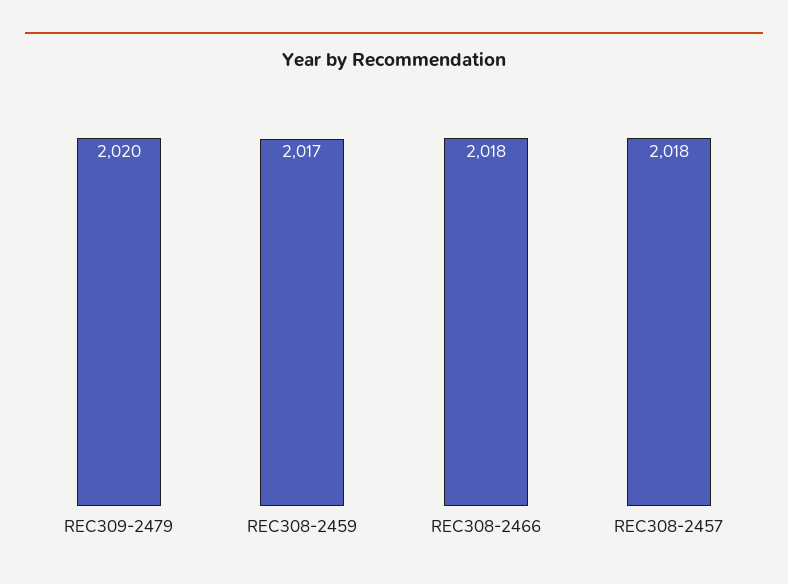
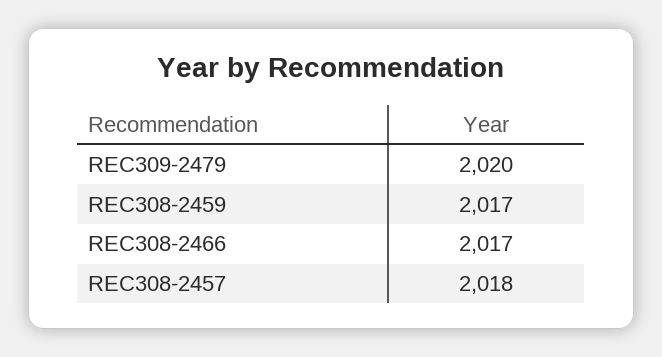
REC308-2466: 2018 -> 2017

